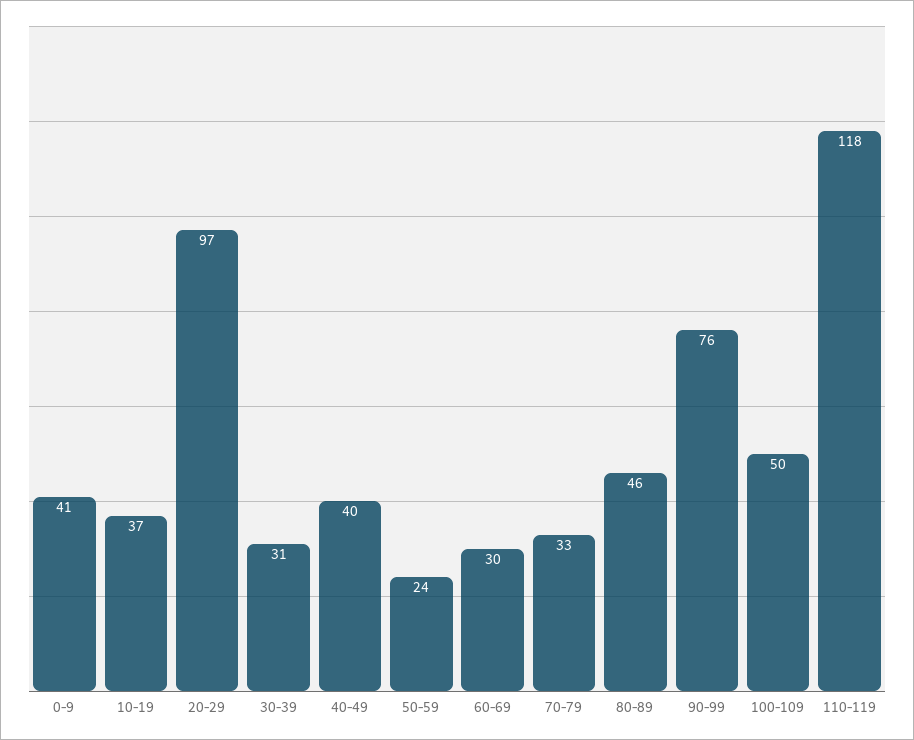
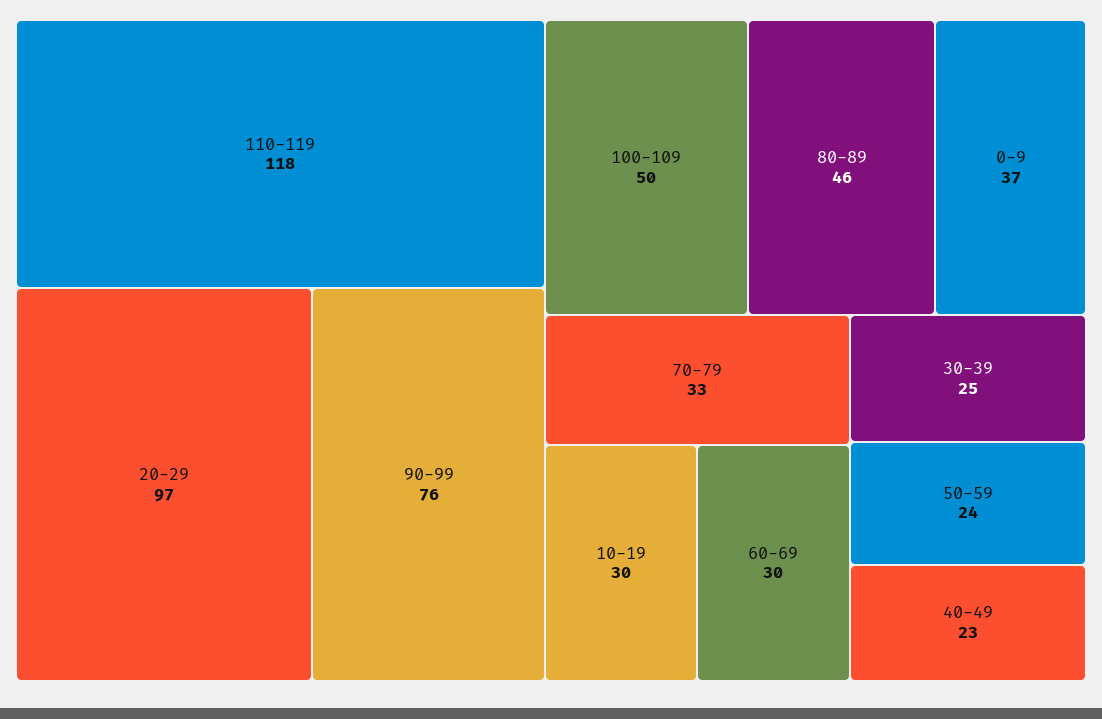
0-9: 41 -> 37
10-19: 37 -> 30
30-39: 31 -> 25
40-49: 40 -> 23

